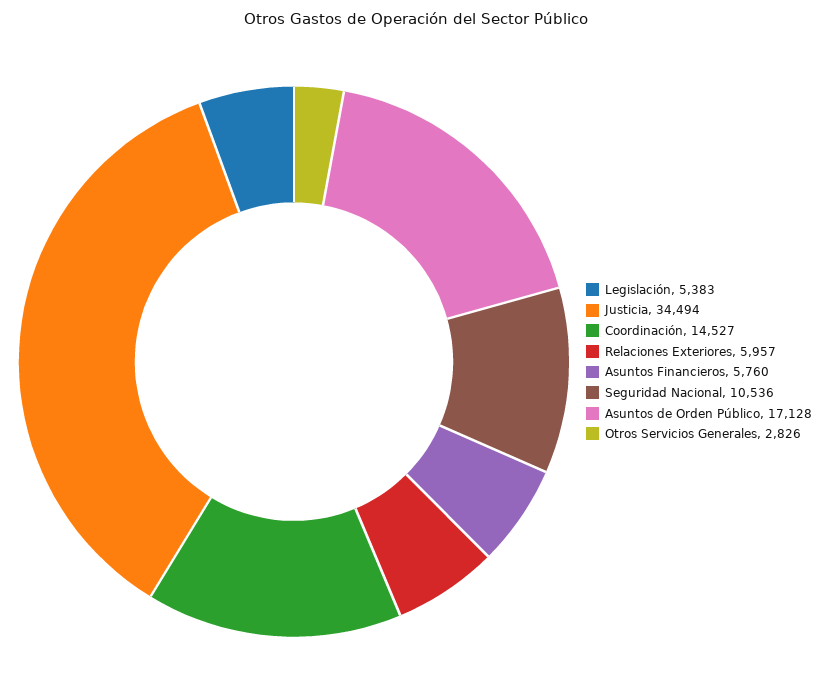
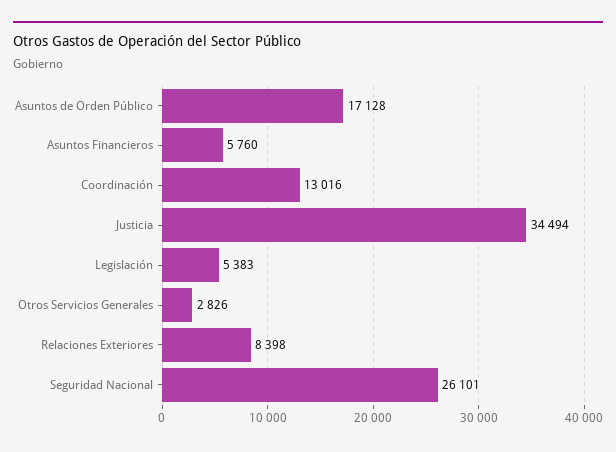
Coordinación: 14527 -> 13016
Relaciones Exteriores: 5957 -> 8398
Seguridad Nacional: 10536 -> 26101

